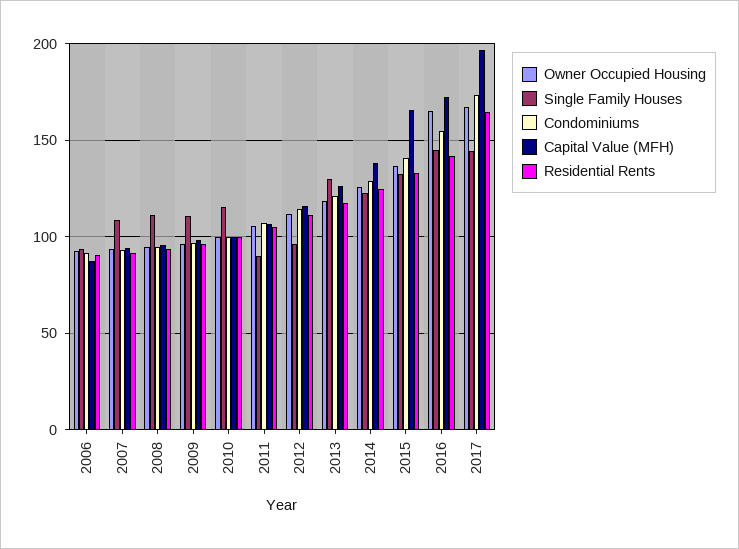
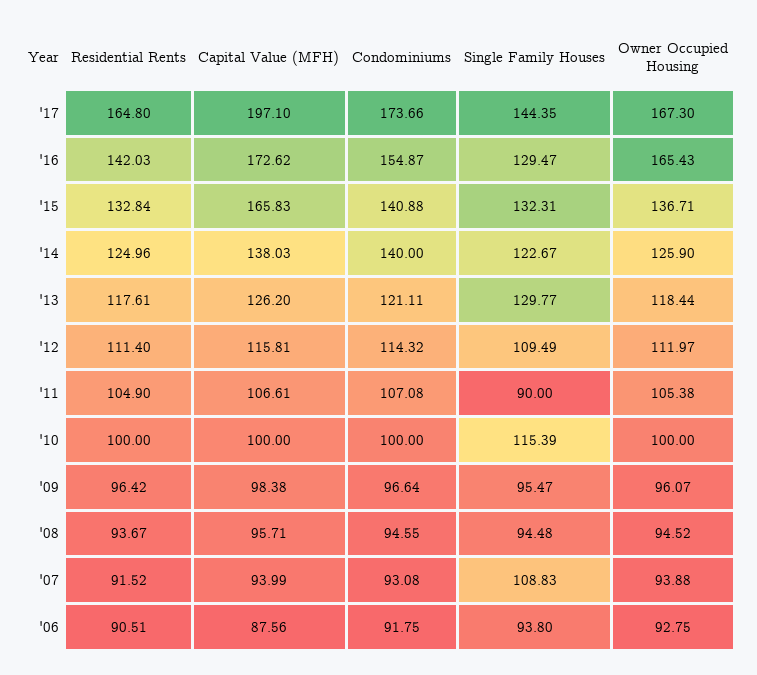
Single Family Houses, 2008: 110 -> 94.48
Single Family Houses, 2009: 110 -> 95.47
Single Family Houses, 2012: 95 -> 109.49
Condominiums, 2014: 130 -> 140
Single Family Houses, 2016: 145 -> 129.47

